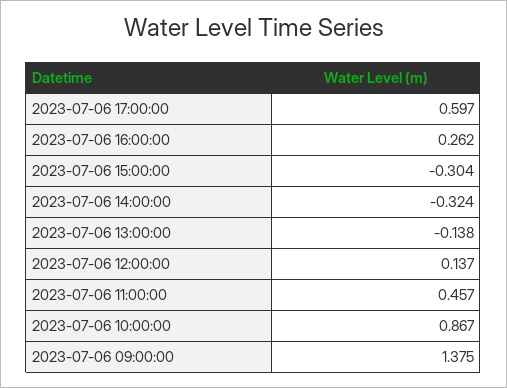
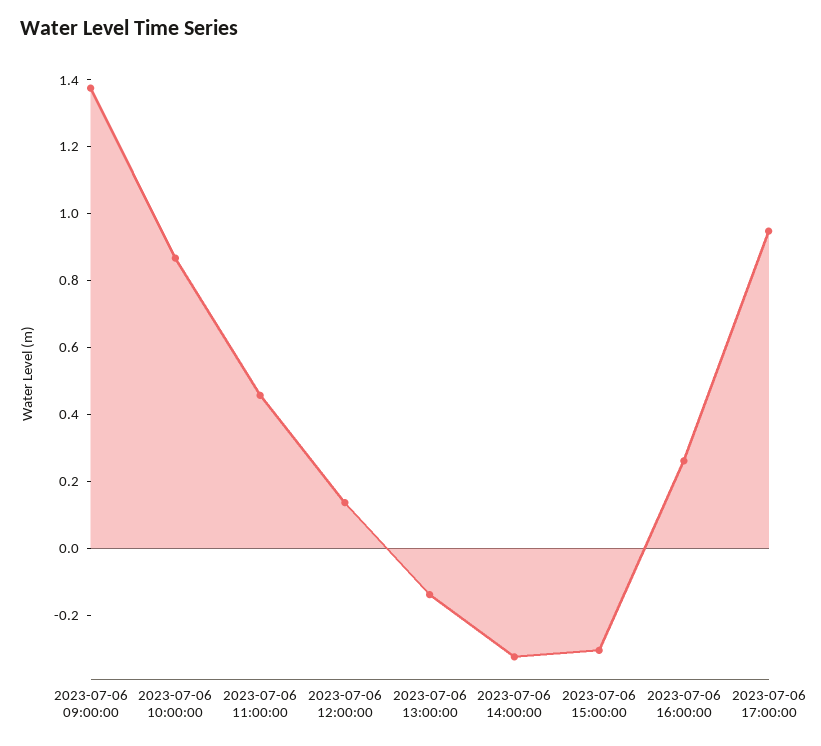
2023-07-06 17:00:00: 0.597 -> 0.95

